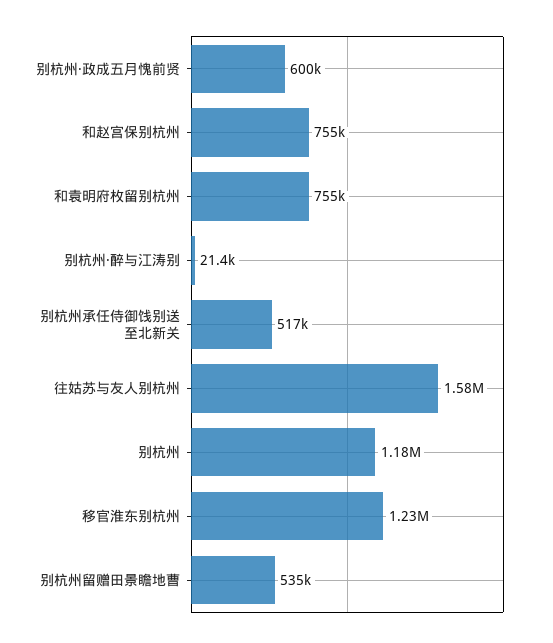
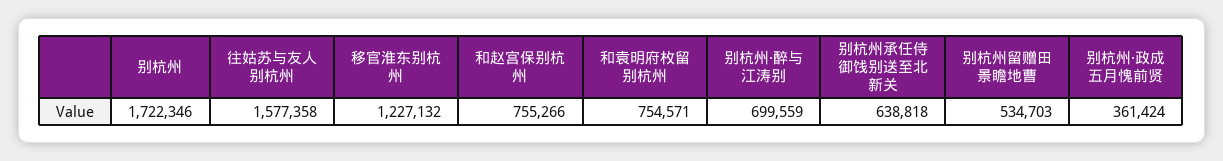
别杭州·政成五月愧前贤: 600000 -> 361424
别杭州·醉与江涛别: 21400 -> 699559
别杭州承任侍御饯别送至北新关: 517000 -> 638818
别杭州: 1180000 -> 1722346

